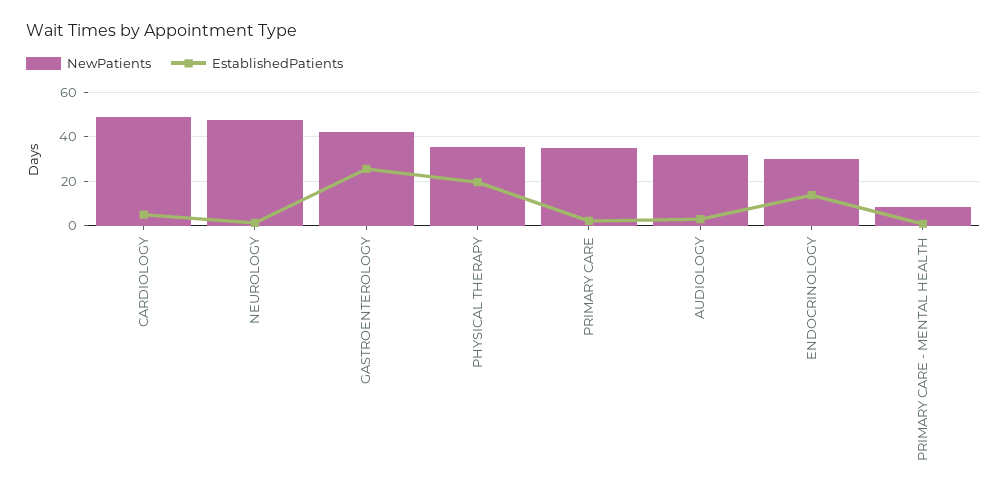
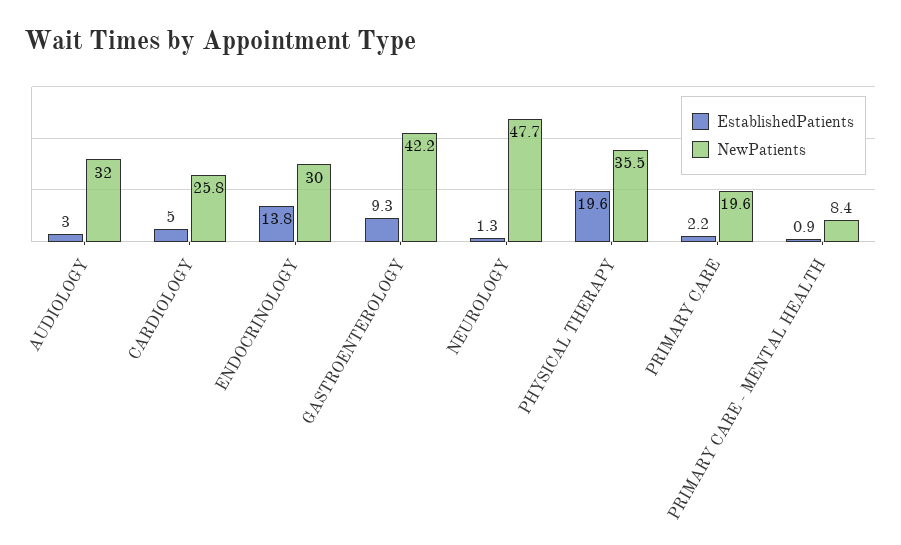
NewPatients, CARDIOLOGY: 50 -> 25.8
EstablishedPatients, GASTROENTEROLOGY: 25 -> 9.3
NewPatients, PRIMARY CARE: 35 -> 19.6

